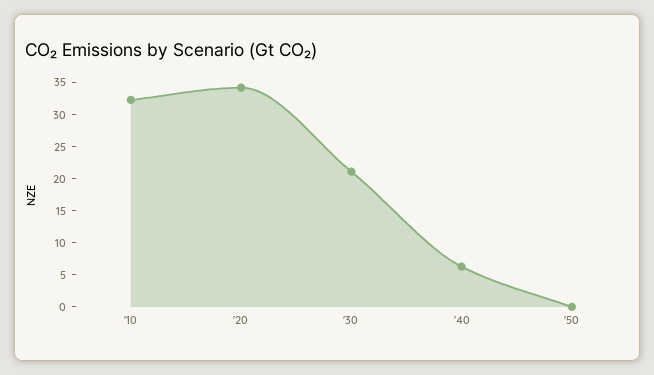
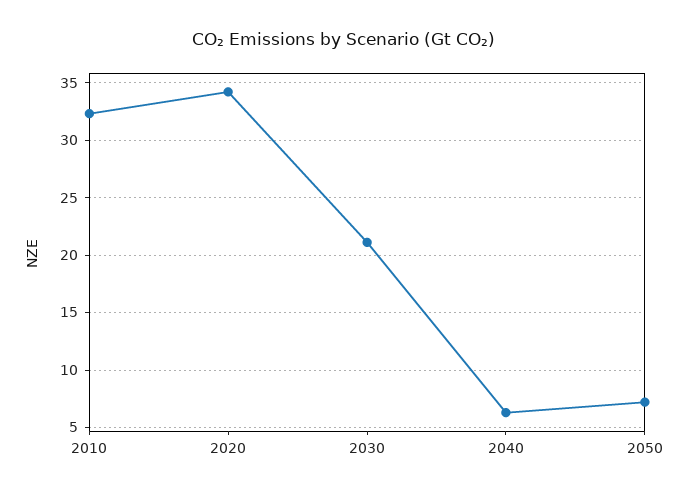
'50: 0 -> 7

